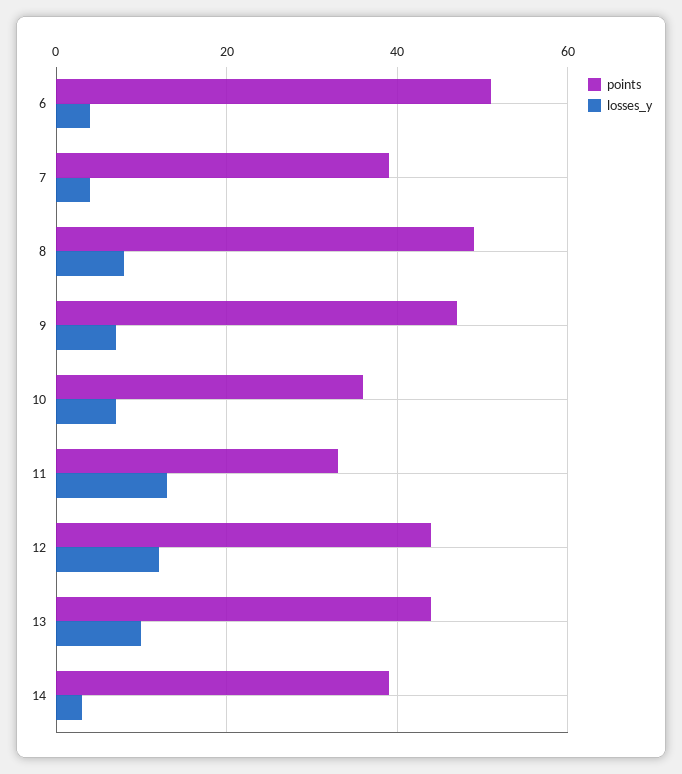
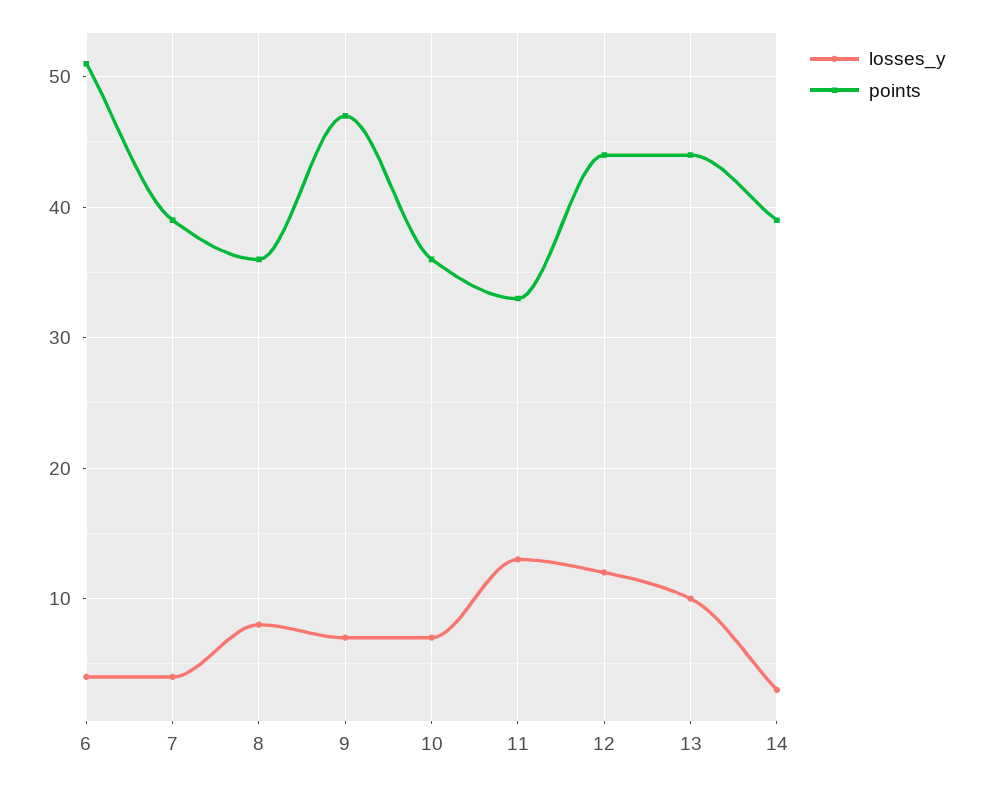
points, 8: 50 -> 36

